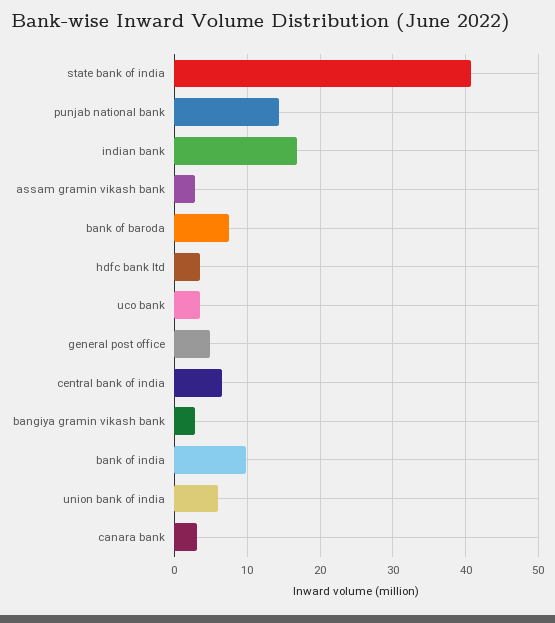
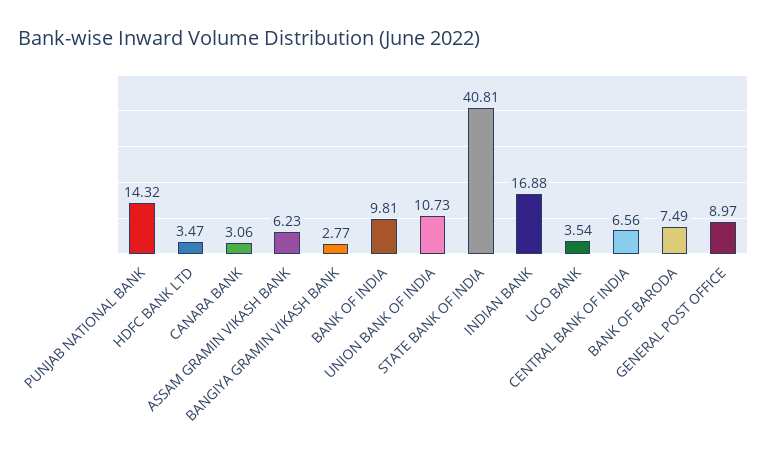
assam gramin vikash bank: 3 -> 6.23
general post office: 5 -> 8.97
union bank of india: 6 -> 10.73

